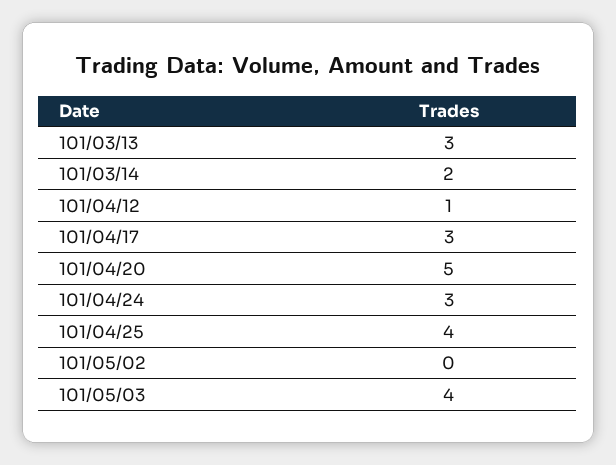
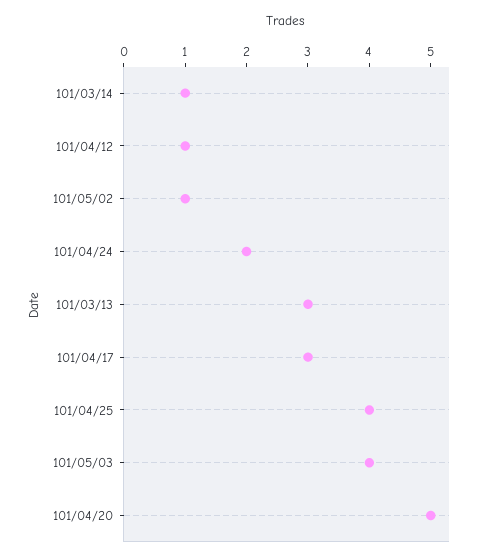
101/03/14: 2 -> 1
101/04/24: 3 -> 2
101/05/02: 0 -> 1

